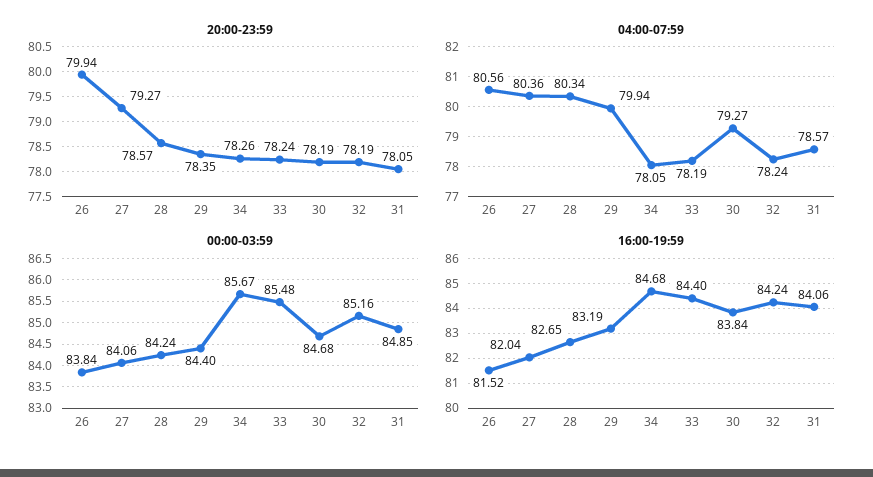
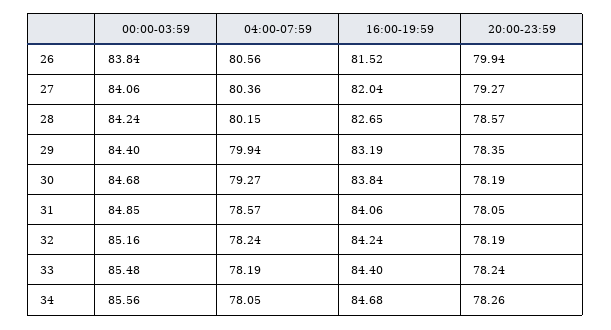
04:00-07:59, 28: 80.34 -> 80.15
00:00-03:59, 34: 85.67 -> 85.56

